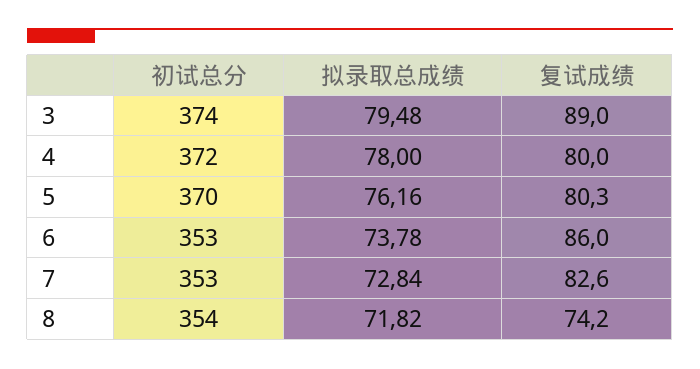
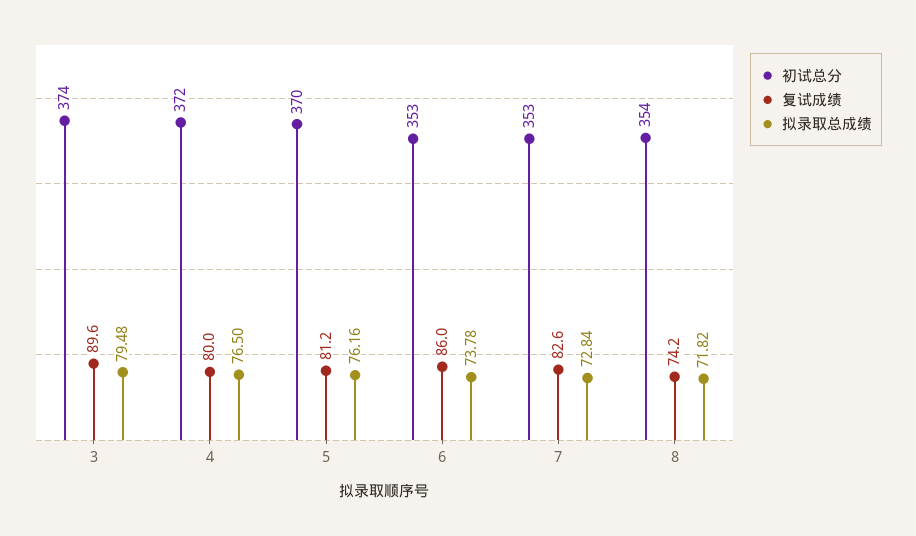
复试成绩, 3: 89 -> 89.6
拟录取总成绩, 4: 78 -> 76.5
复试成绩, 5: 80.3 -> 81.2

